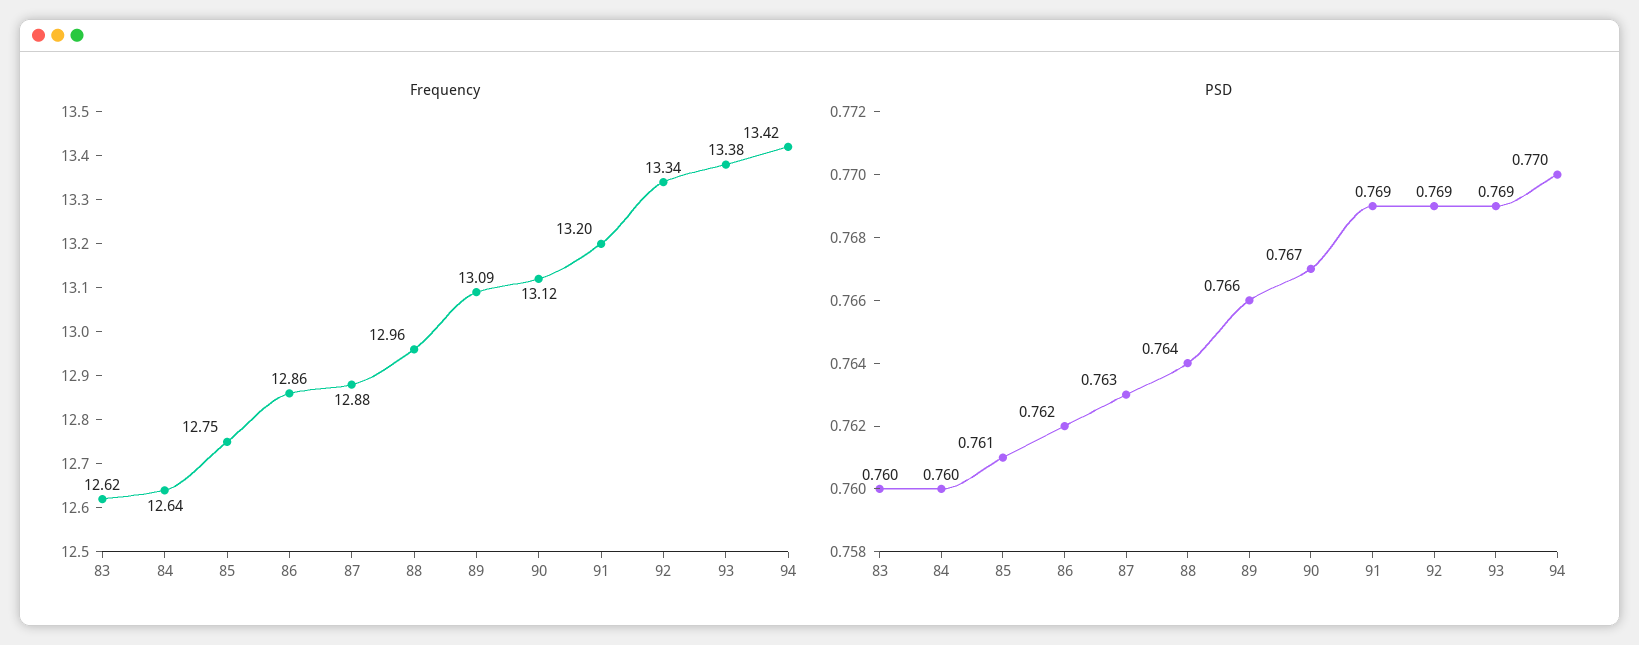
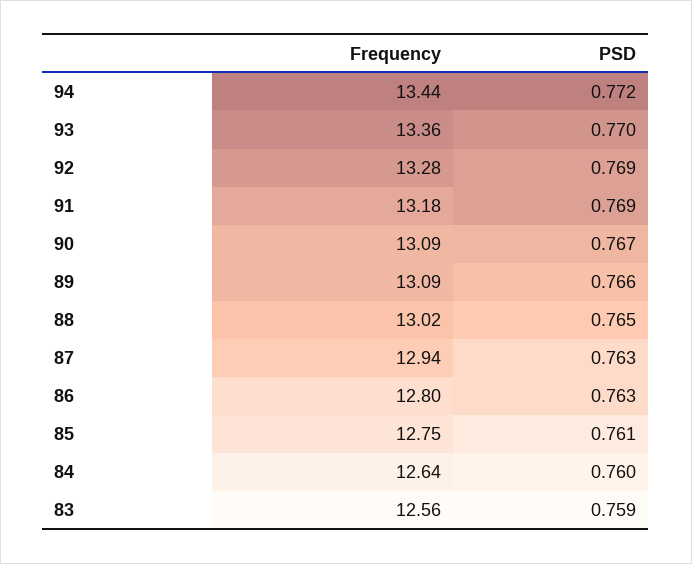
Frequency, 83: 12.62 -> 12.56
Frequency, 86: 12.86 -> 12.8
Frequency, 87: 12.88 -> 12.94
Frequency, 88: 12.96 -> 13.02
Frequency, 90: 13.12 -> 13.09
Frequency, 91: 13.2 -> 13.18
Frequency, 92: 13.34 -> 13.28
Frequency, 93: 13.38 -> 13.36
Frequency, 94: 13.42 -> 13.44
PSD, 83: 0.76 -> 0.759
PSD, 86: 0.762 -> 0.763
PSD, 88: 0.764 -> 0.765
PSD, 93: 0.769 -> 0.77
PSD, 94: 0.77 -> 0.772

